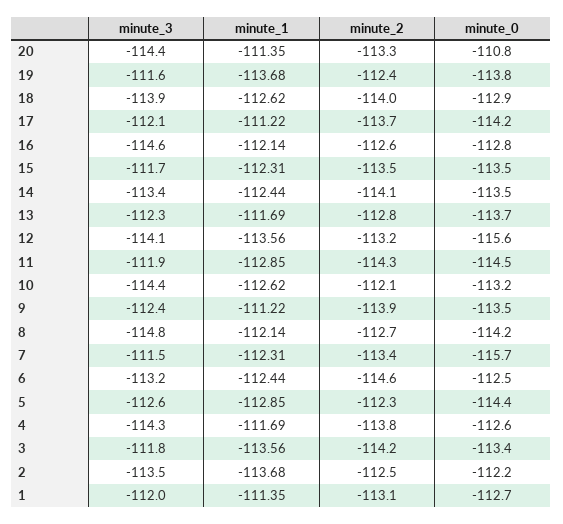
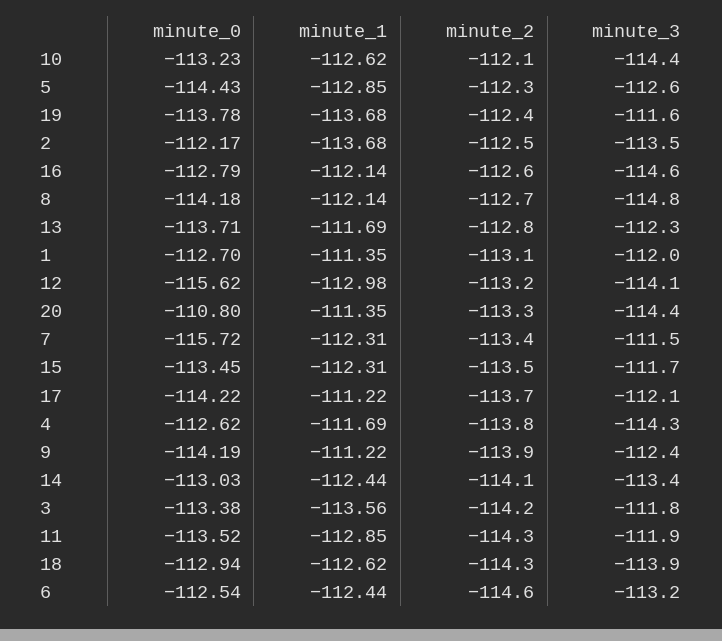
minute_2, 18: -114 -> -114.3
minute_0, 14: -113.5 -> -113.03
minute_1, 12: -113.56 -> -112.98
minute_0, 11: -114.5 -> -113.52
minute_0, 9: -113.5 -> -114.19

